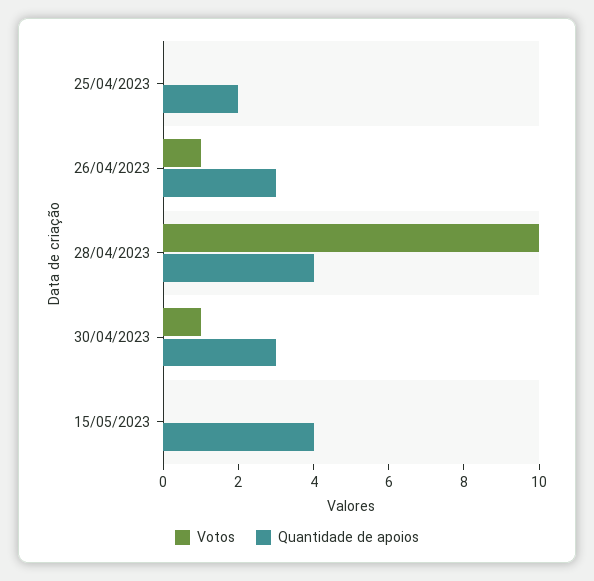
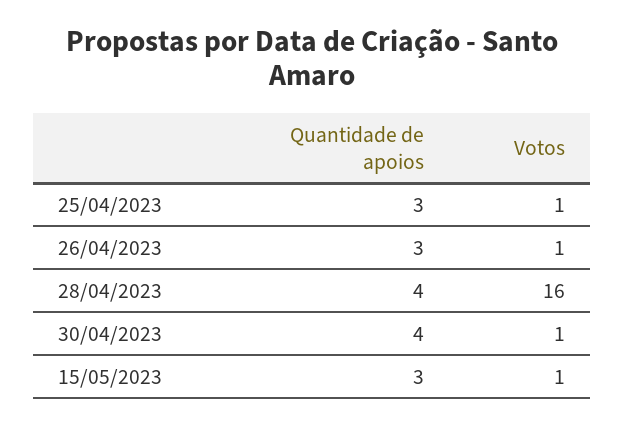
Votos, 25/04/2023: 0 -> 1
Quantidade de apoios, 25/04/2023: 2 -> 3
Votos, 28/04/2023: 10 -> 16
Quantidade de apoios, 30/04/2023: 3 -> 4
Votos, 15/05/2023: 0 -> 1
Quantidade de apoios, 15/05/2023: 4 -> 3

